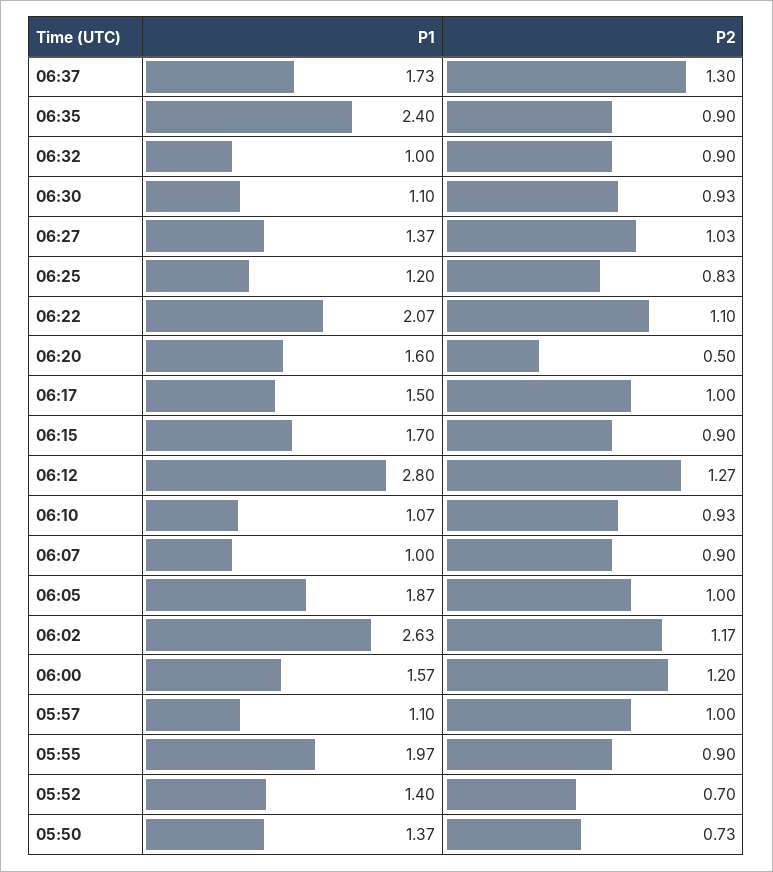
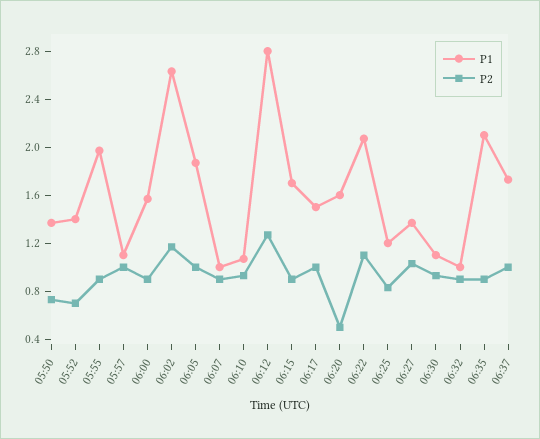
P2, 06:37: 1.3 -> 1
P1, 06:35: 2.4 -> 2.1
P2, 06:00: 1.2 -> 0.9

